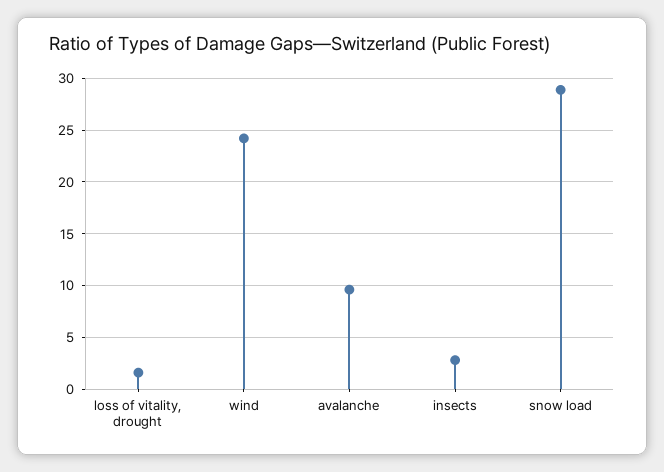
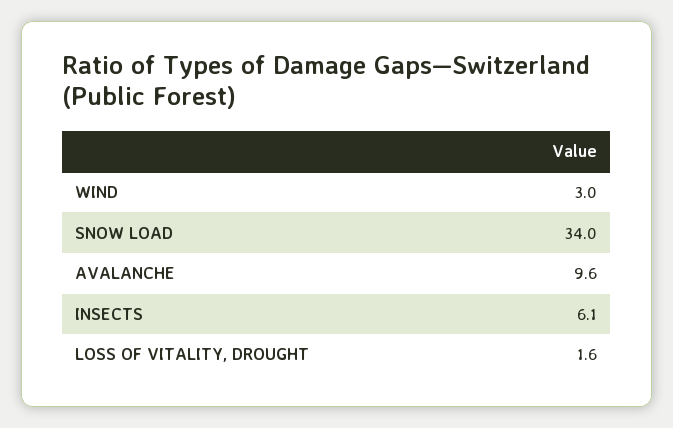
wind: 24 -> 3
insects: 3 -> 6.1
snow load: 29 -> 34

